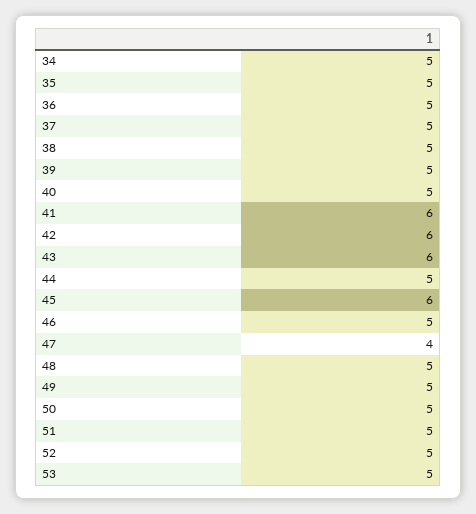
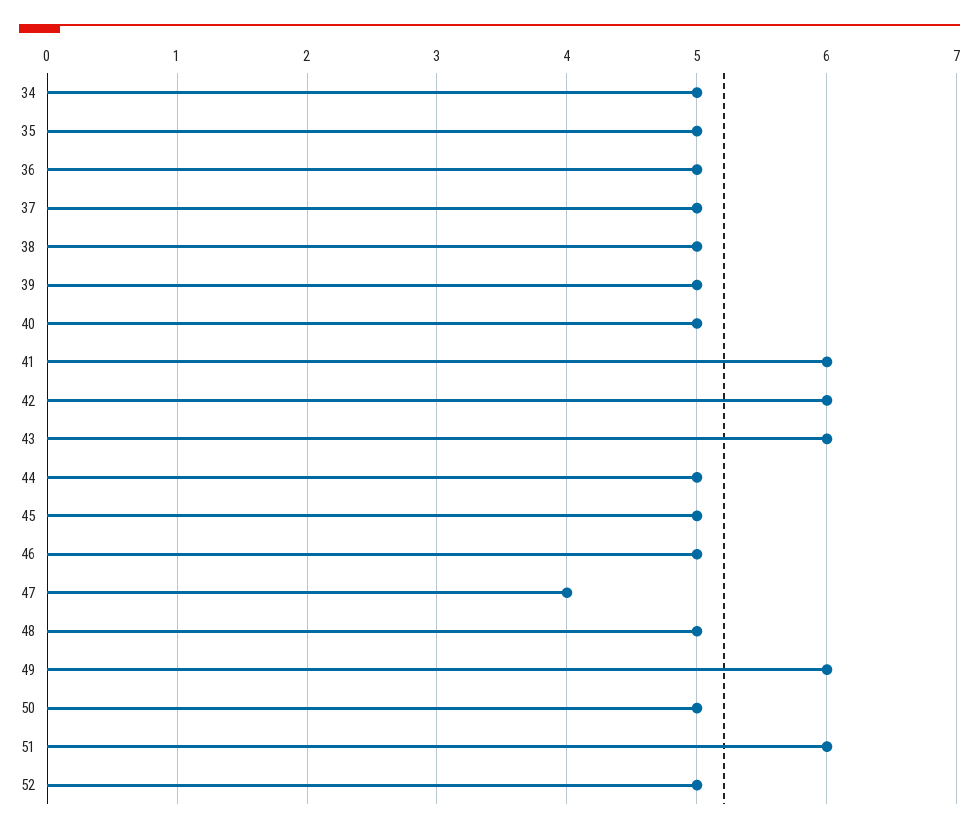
45: 6 -> 5
49: 5 -> 6
51: 5 -> 6
53: 5 -> none

